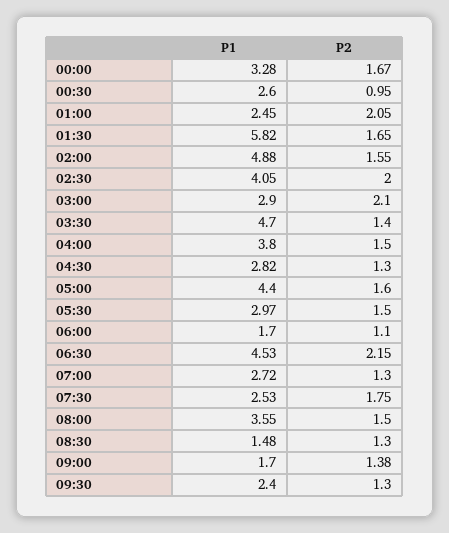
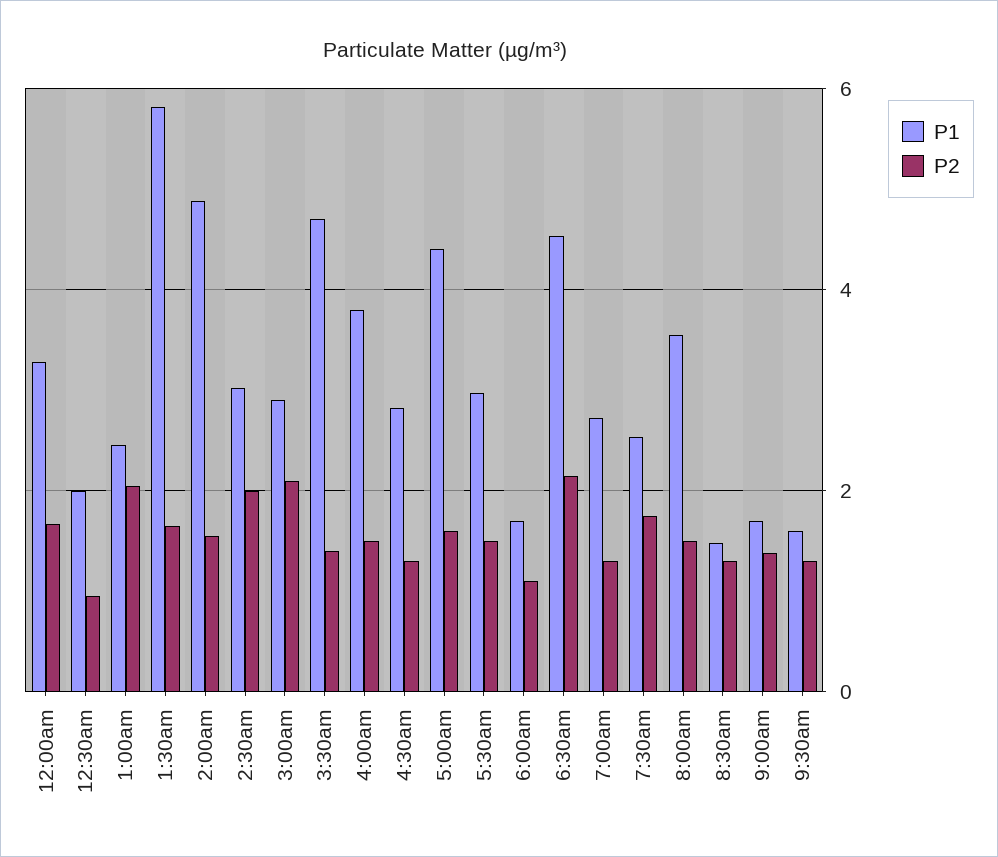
P1, 00:30: 2.6 -> 2
P1, 02:30: 4.05 -> 3
P1, 09:30: 2.4 -> 1.6

